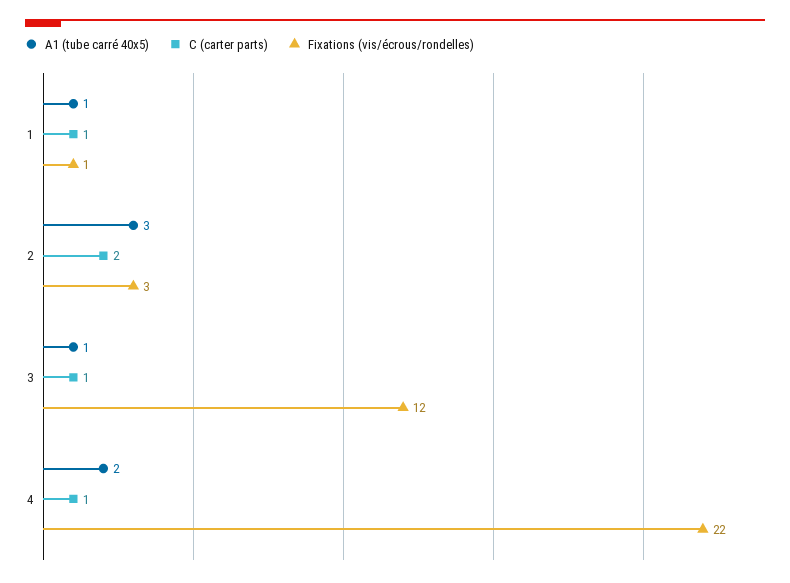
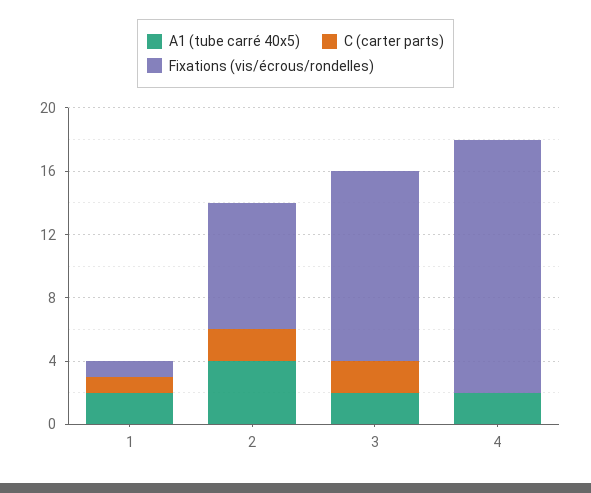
A1 (tube carré 40x5), 1: 1 -> 2
A1 (tube carré 40x5), 2: 3 -> 4
Fixations (vis/écrous/rondelles), 2: 3 -> 8
A1 (tube carré 40x5), 3: 1 -> 2
C (carter parts), 3: 1 -> 2
C (carter parts), 4: 1 -> 0
Fixations (vis/écrous/rondelles), 4: 22 -> 16

